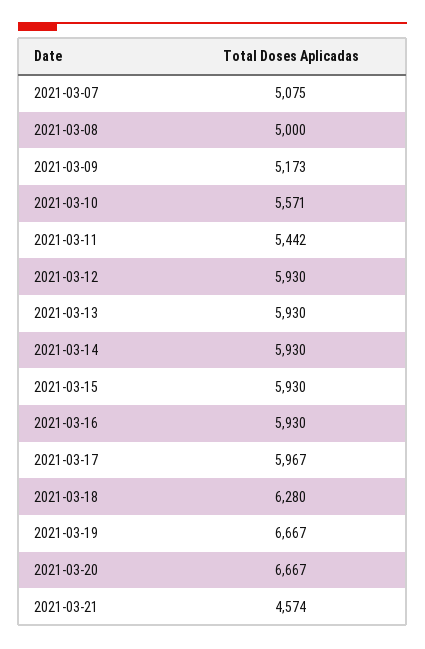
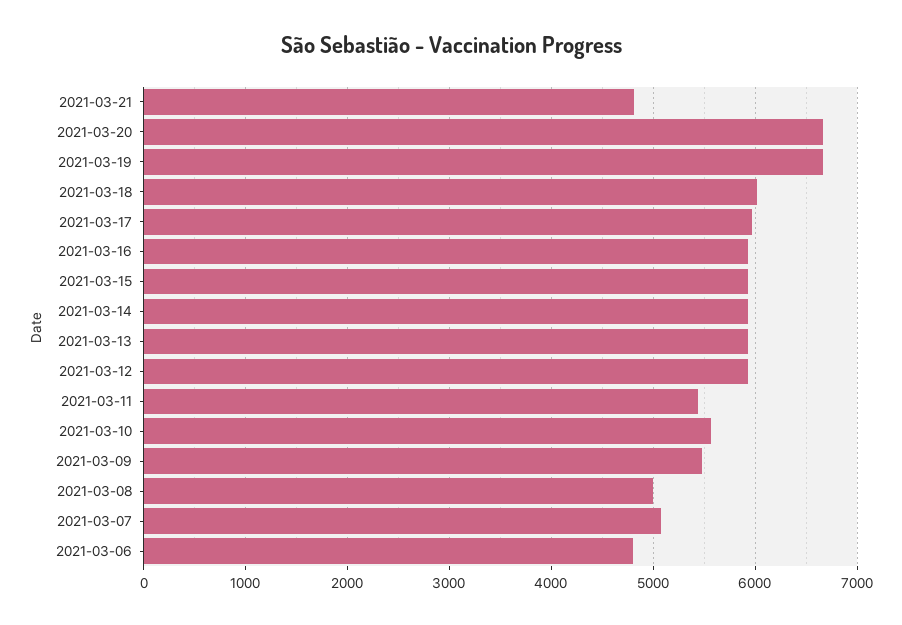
2021-03-09: 5173 -> 5500
2021-03-18: 6280 -> 6000
2021-03-21: 4574 -> 4800
2021-03-06: none -> 4800

